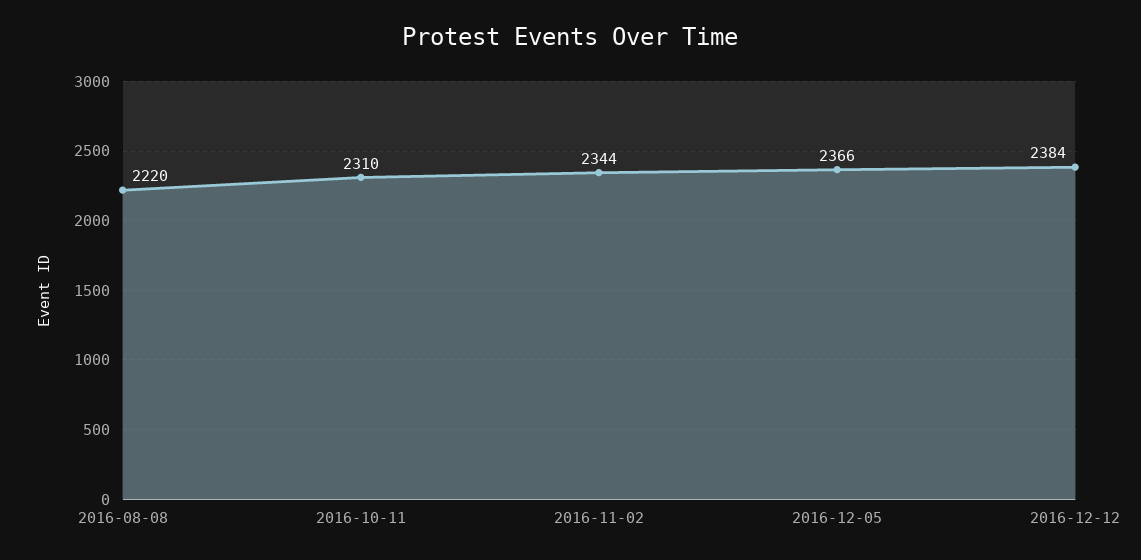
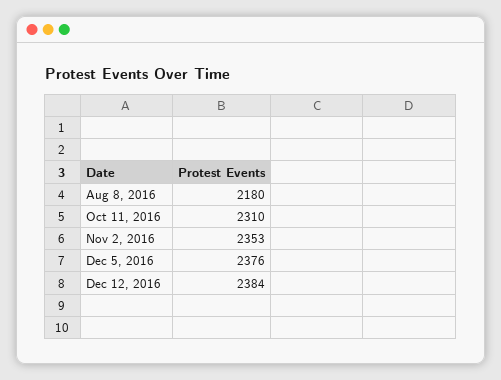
2016-08-08: 2220 -> 2180
2016-11-02: 2344 -> 2353
2016-12-05: 2366 -> 2376

